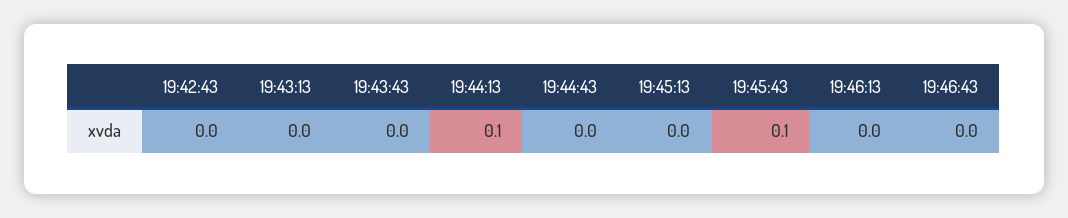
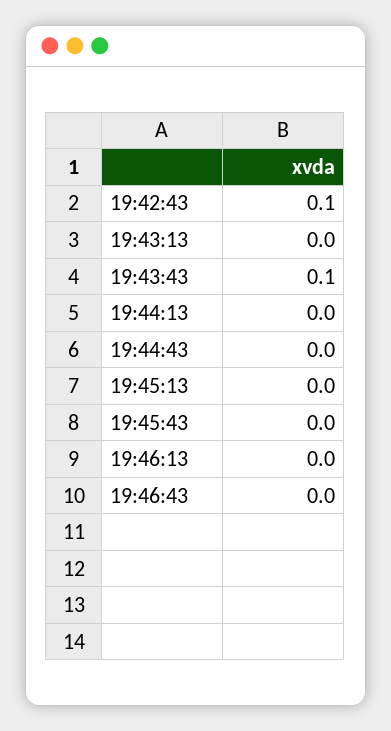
19:42:43: 0 -> 0.1
19:43:43: 0 -> 0.1
19:44:13: 0.1 -> 0
19:45:43: 0.1 -> 0

